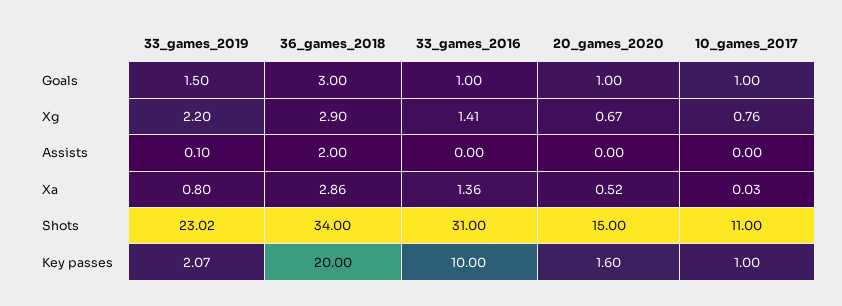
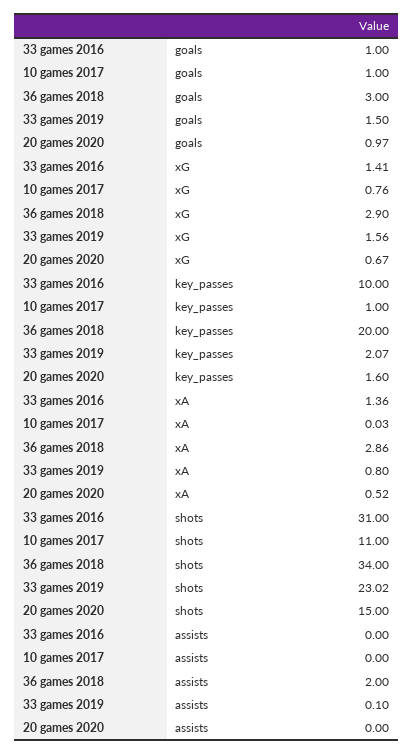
20_games_2020, Goals: 1 -> 0.97
33_games_2019, Xg: 2.2 -> 1.56

